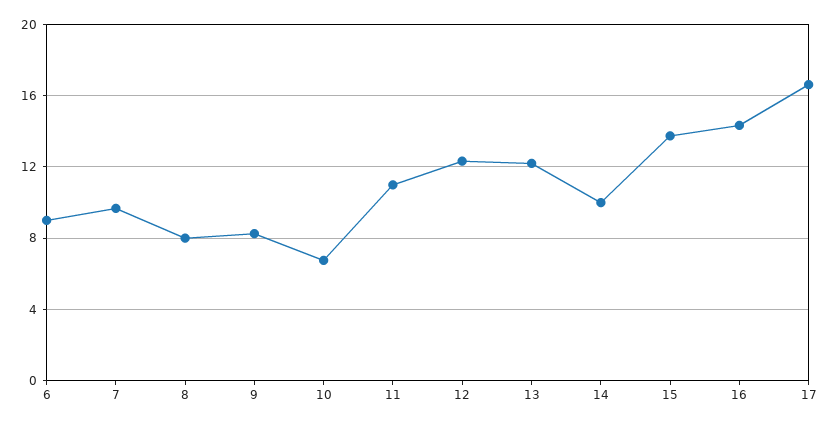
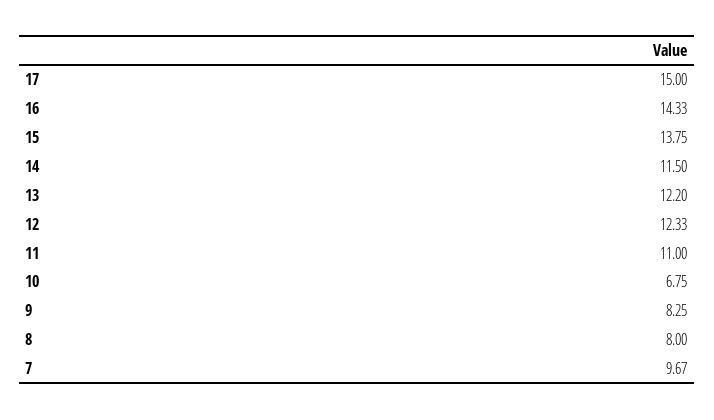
6: 9 -> none
14: 10 -> 11.5
17: 16.5 -> 15

